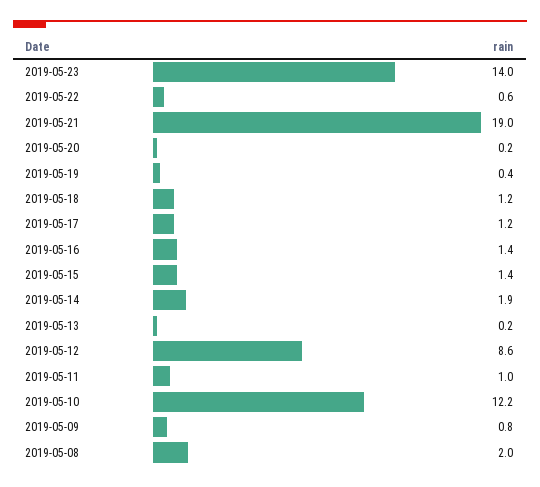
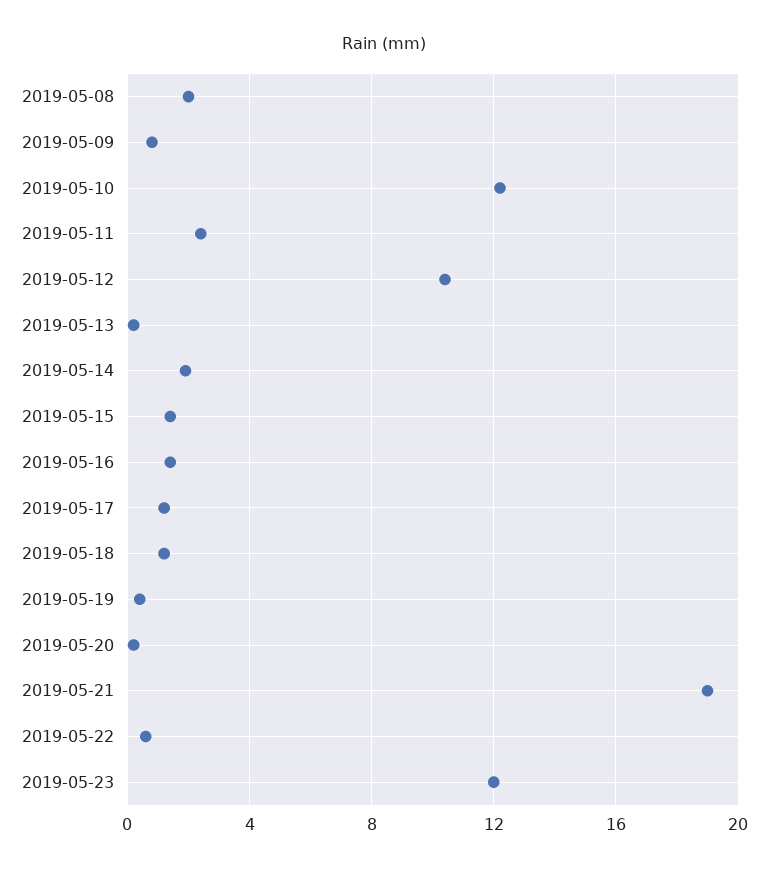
2019-05-23: 14 -> 12
2019-05-12: 8.6 -> 10.5
2019-05-11: 1 -> 2.5

